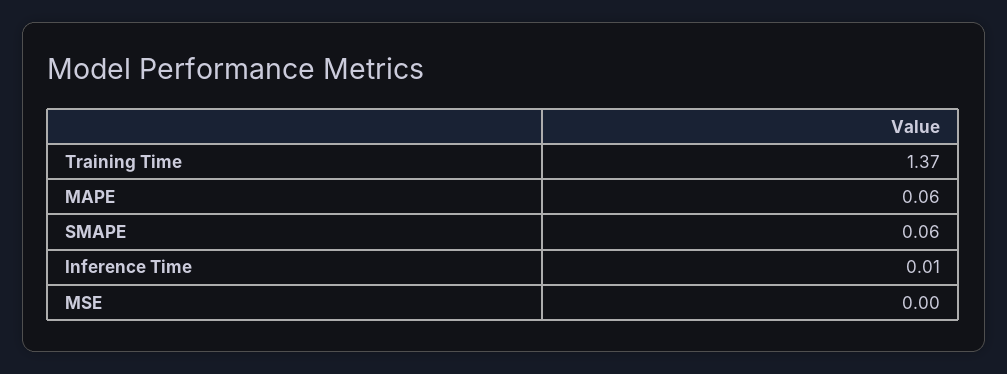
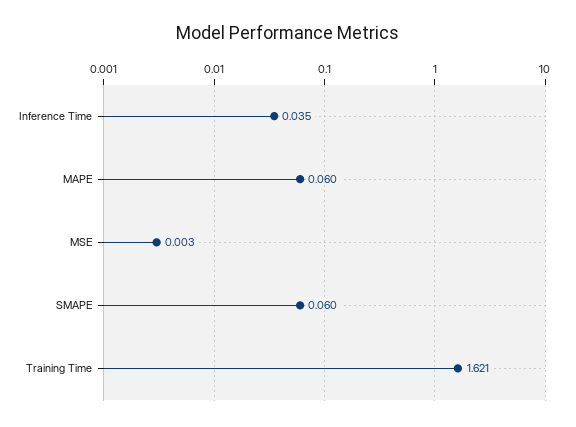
Training Time: 1.37 -> 1.621
Inference Time: 0.01 -> 0.035

